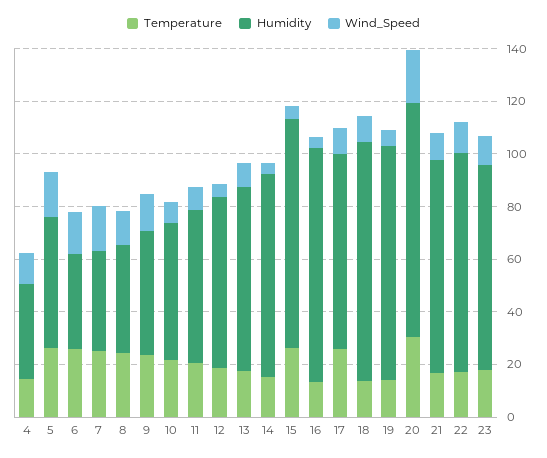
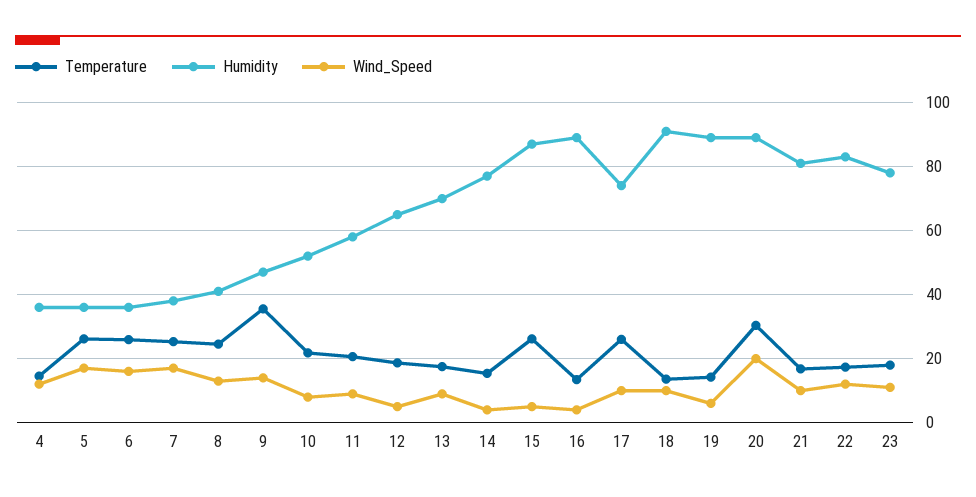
Humidity, 5: 50 -> 36
Temperature, 9: 25 -> 36

